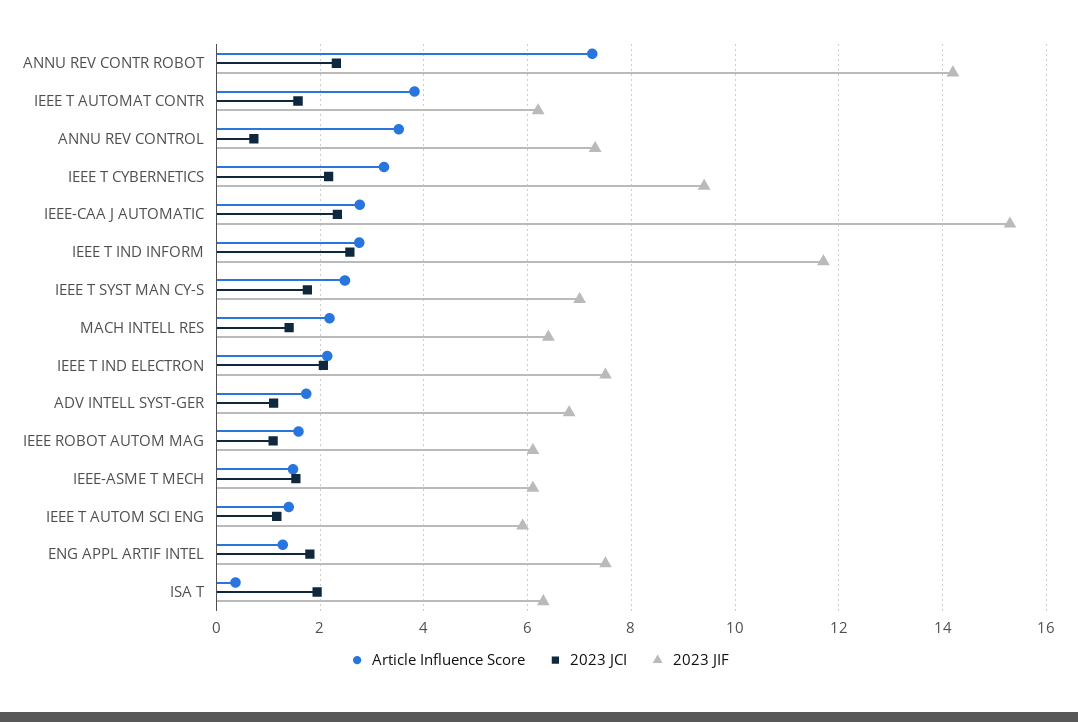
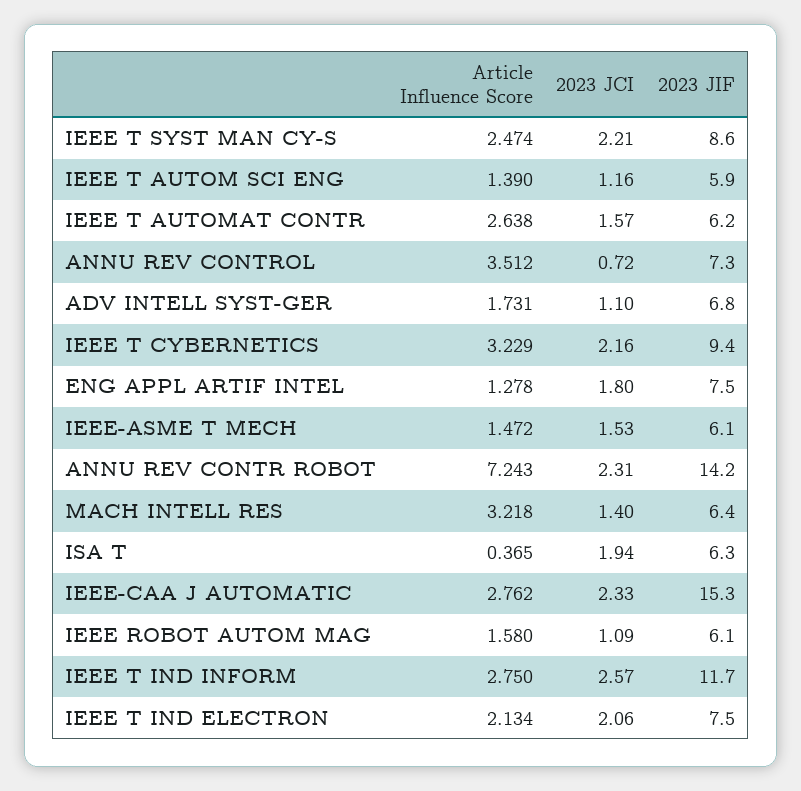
Article Influence Score, IEEE T AUTOMAT CONTR: 3.8 -> 2.638
2023 JCI, IEEE T SYST MAN CY-S: 1.8 -> 2.21
2023 JIF, IEEE T SYST MAN CY-S: 7 -> 8.6
Article Influence Score, MACH INTELL RES: 2.2 -> 3.218

